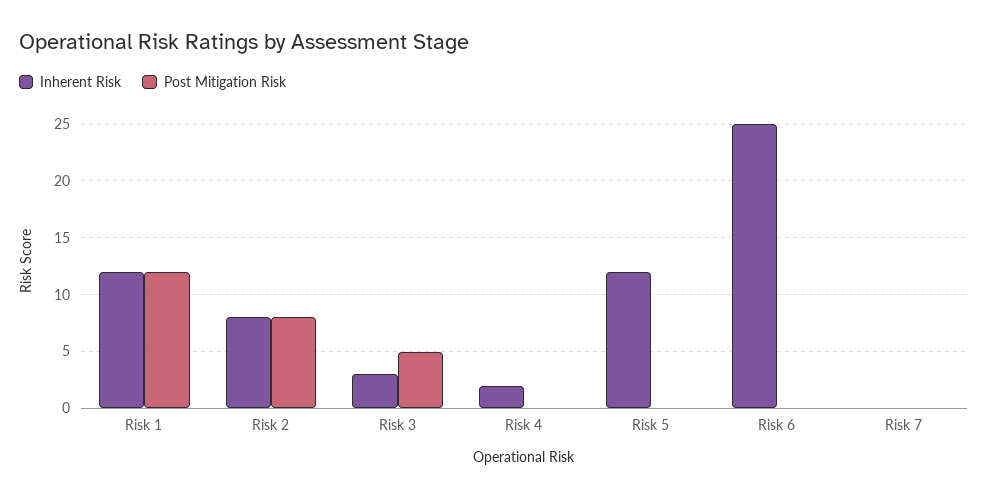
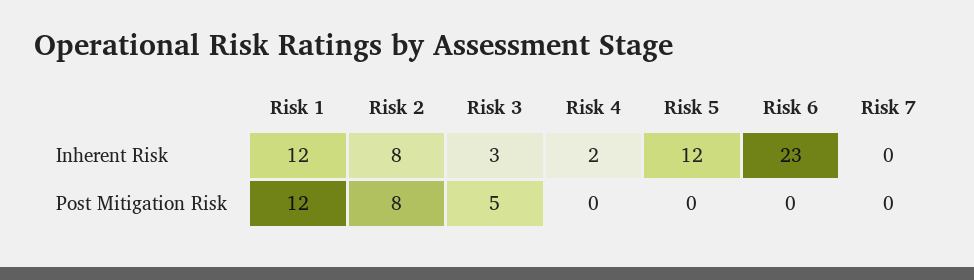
Inherent Risk, Risk 6: 25 -> 23

